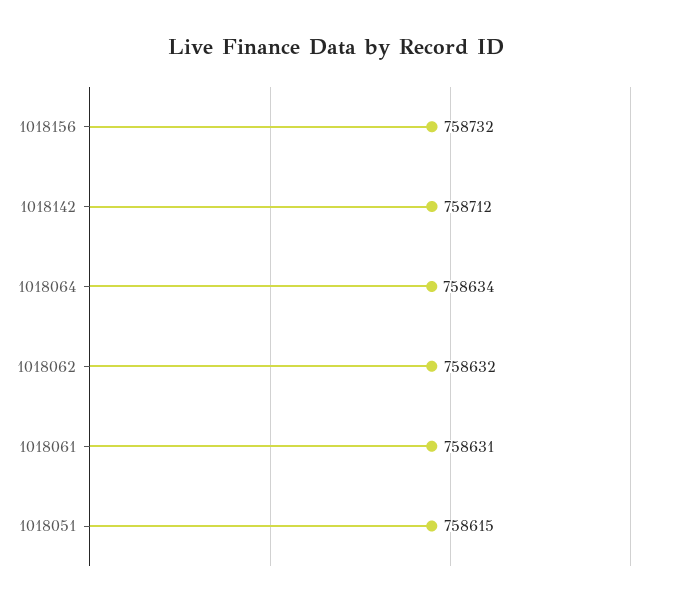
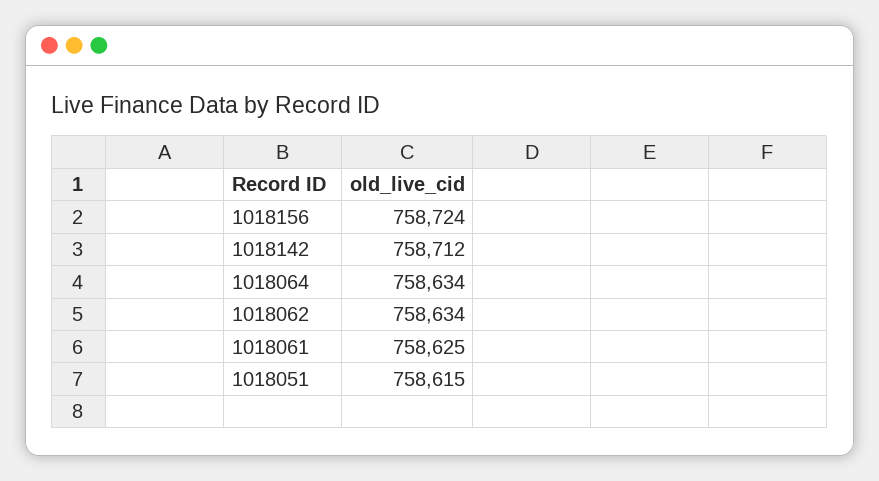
1018156: 758732 -> 758724
1018062: 758632 -> 758634
1018061: 758631 -> 758625

